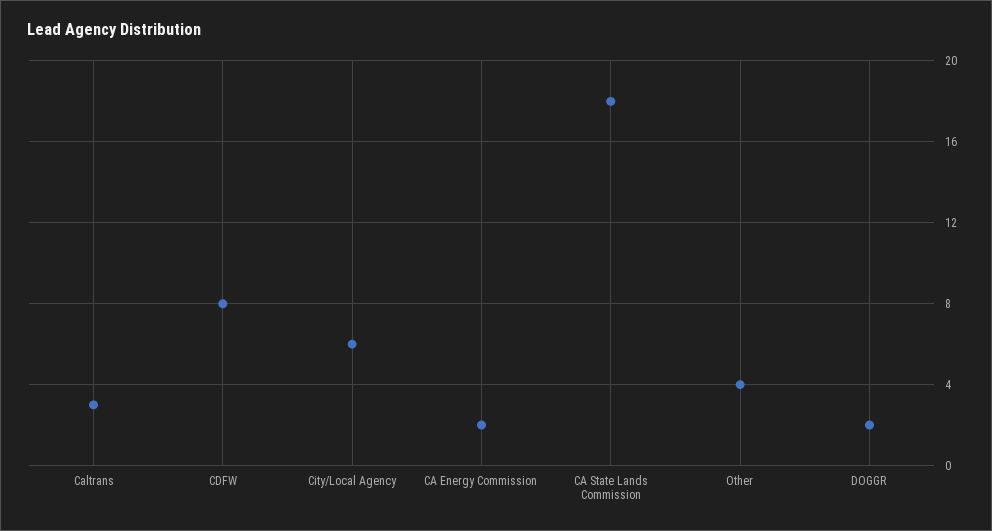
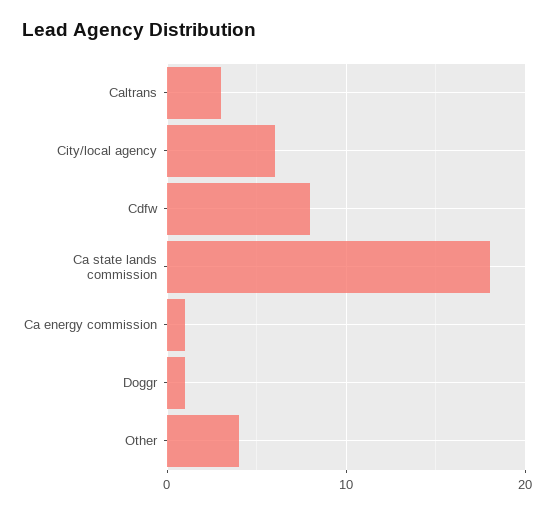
CA Energy Commission: 2 -> 1
DOGGR: 2 -> 1

